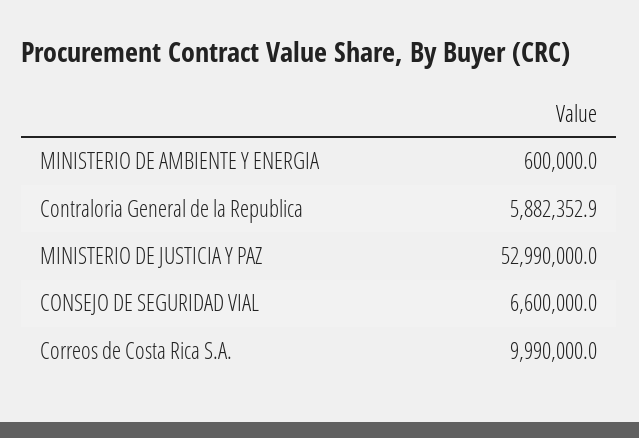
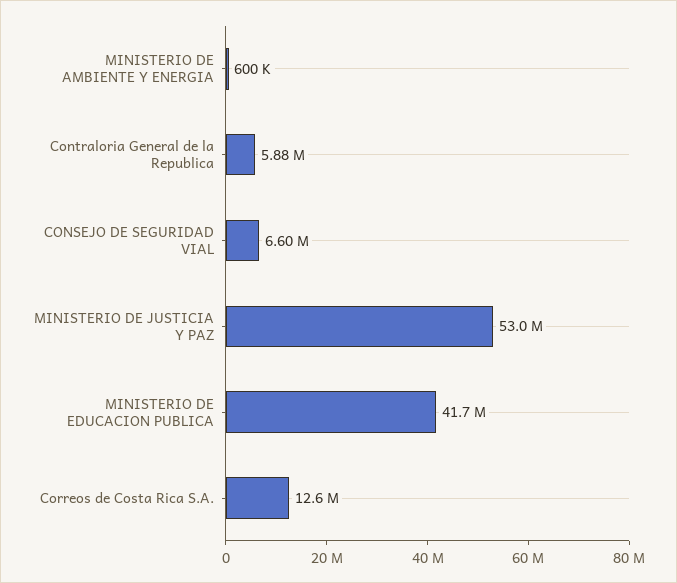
Correos de Costa Rica S.A.: 9990000 -> 12600000
MINISTERIO DE EDUCACION PUBLICA: none -> 41700000

